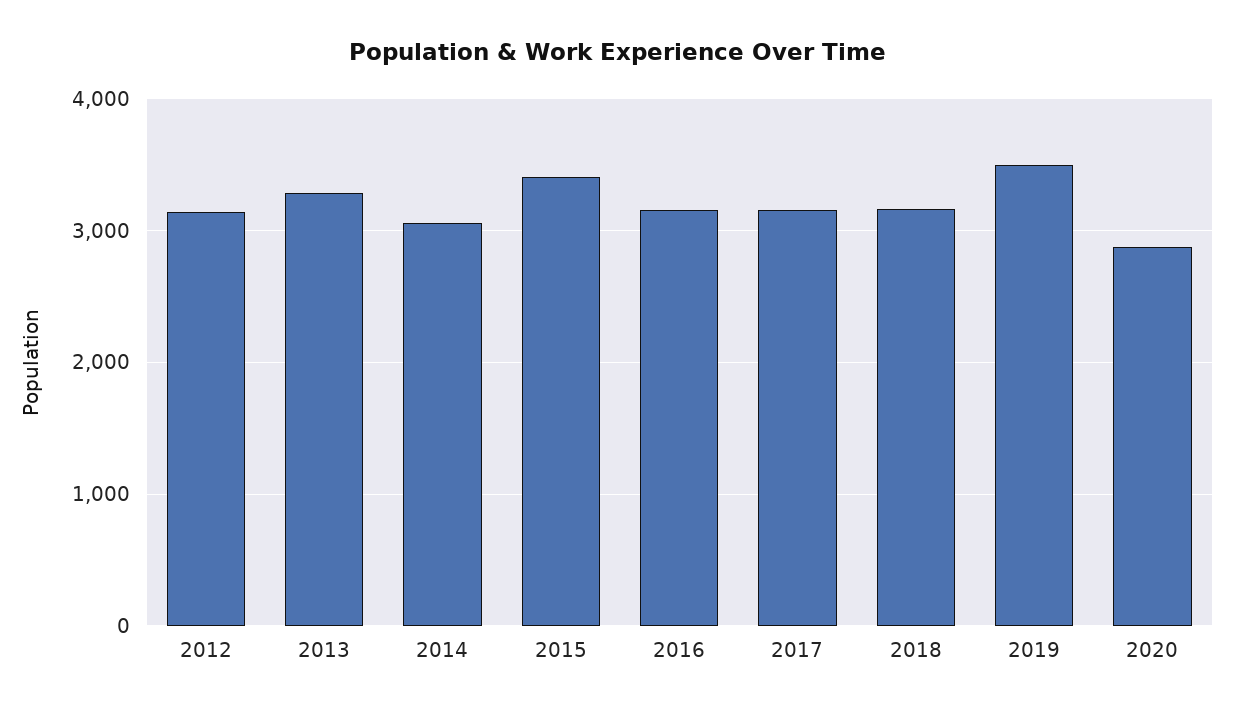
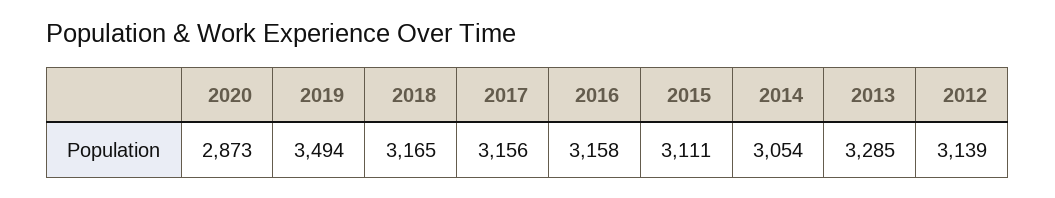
2015: 3400 -> 3111

